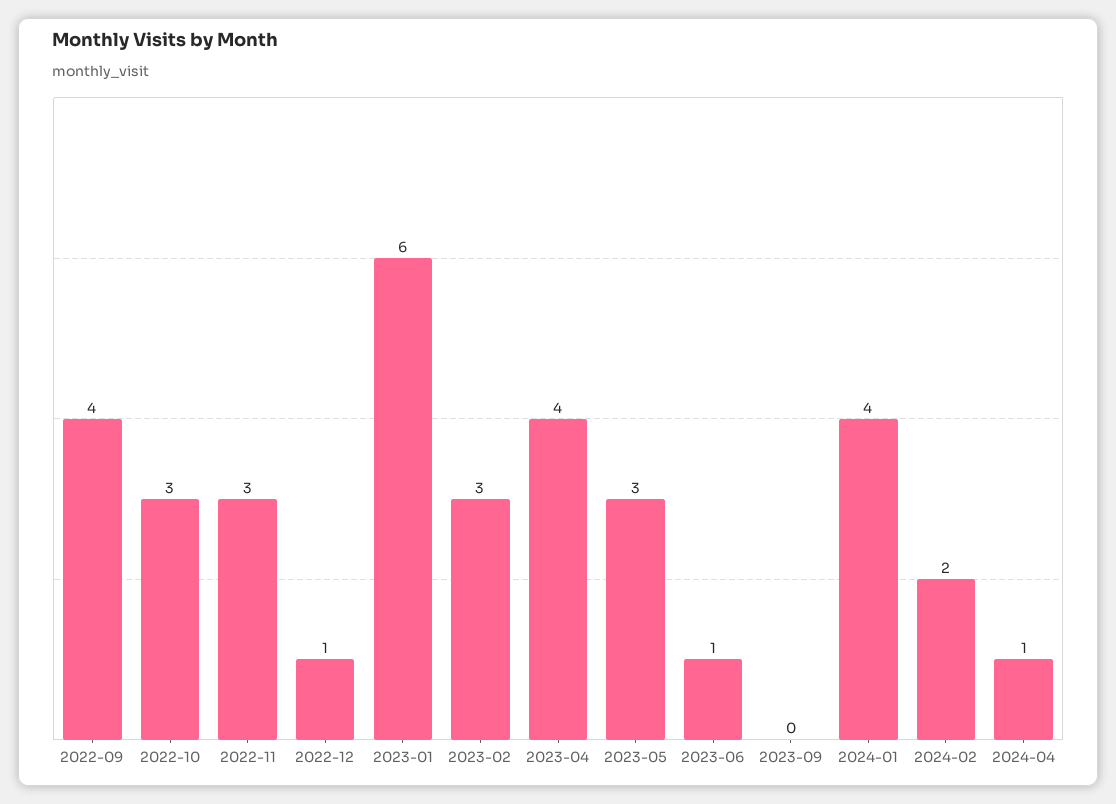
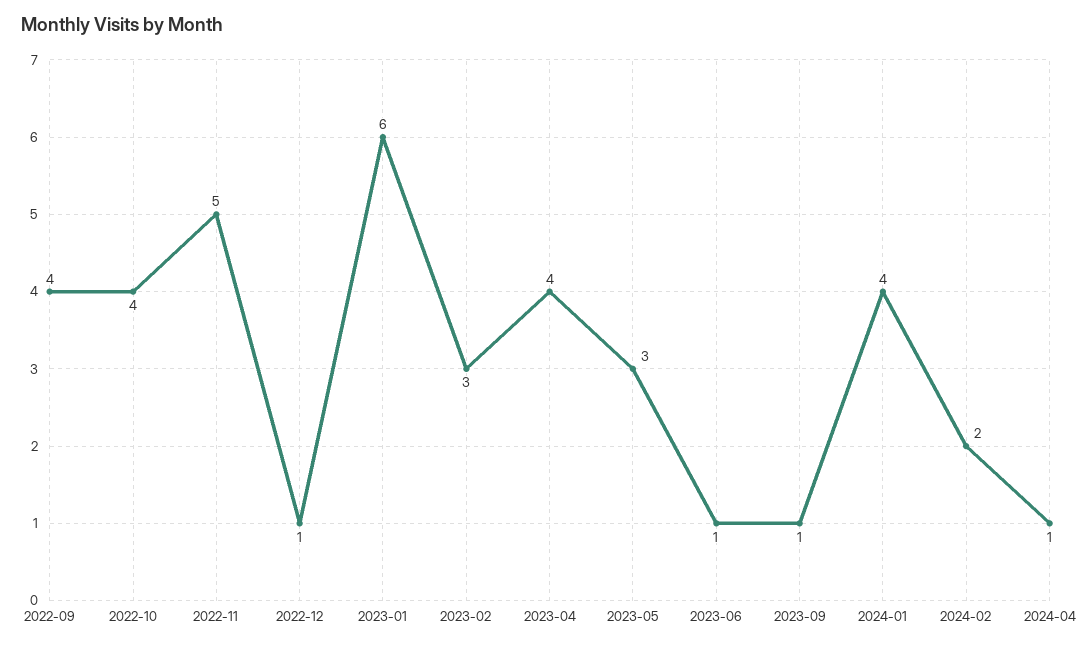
2022-10: 3 -> 4
2022-11: 3 -> 5
2023-09: 0 -> 1

